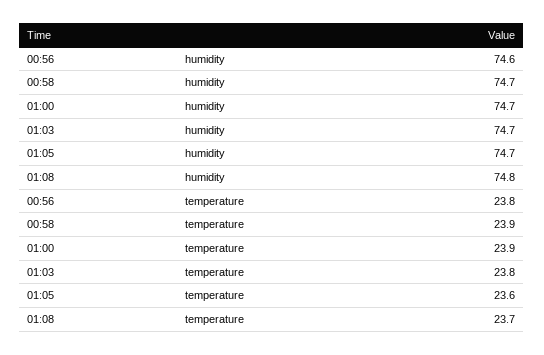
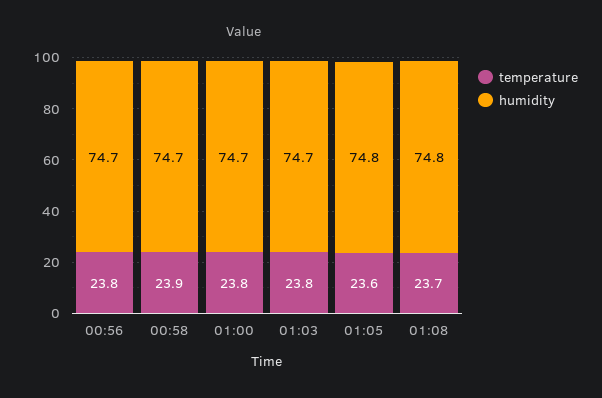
humidity, 00:56: 74.6 -> 74.7
humidity, 01:05: 74.7 -> 74.8
temperature, 01:00: 23.9 -> 23.8

